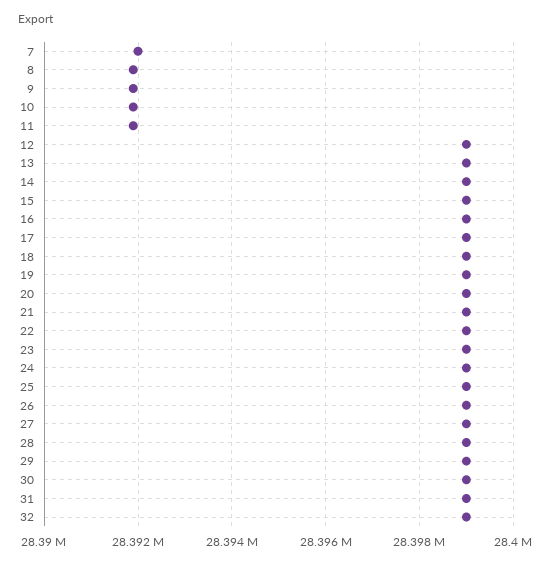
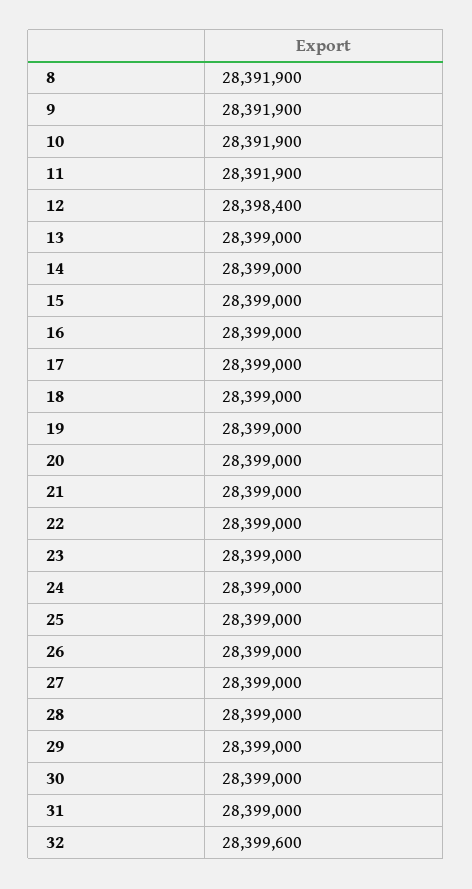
7: 28392000 -> none
12: 28399000 -> 28398400
32: 28399000 -> 28399600

